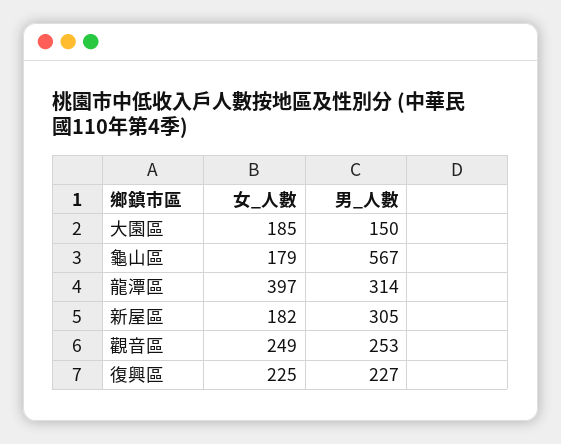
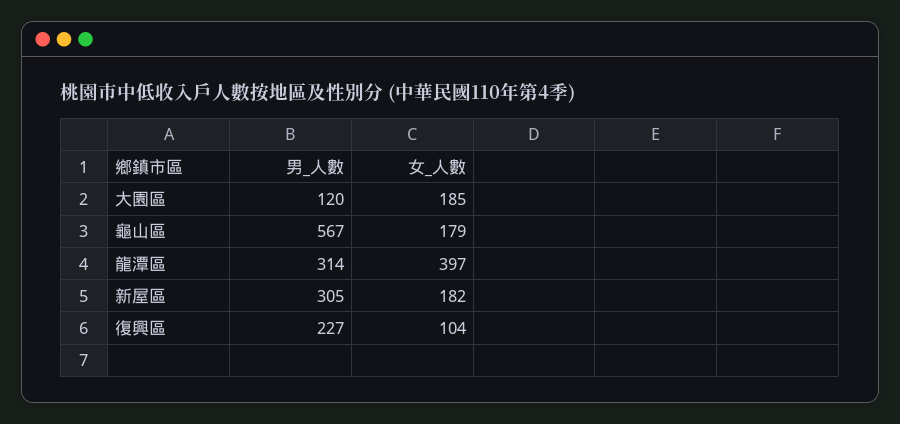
男_人數, 大園區: 150 -> 120
女_人數, 觀音區: 249 -> none
男_人數, 觀音區: 253 -> none
女_人數, 復興區: 225 -> 104

